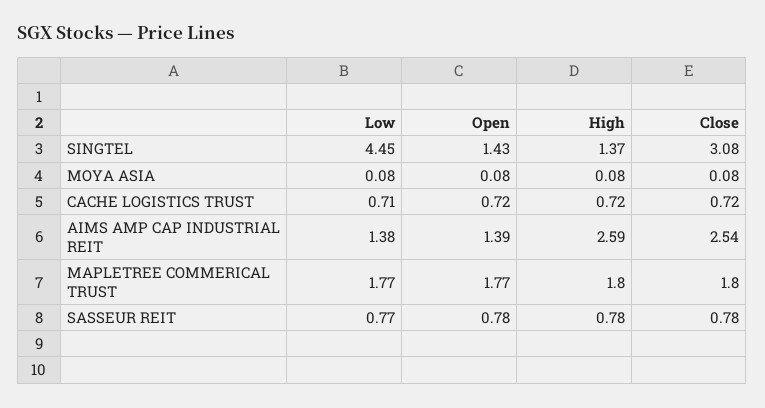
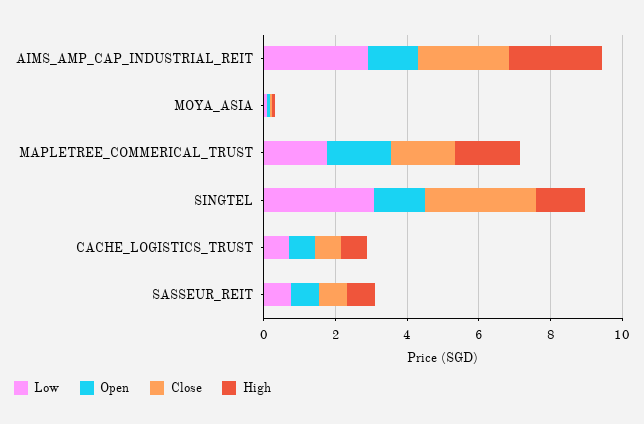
Low, SINGTEL: 4.45 -> 3
Low, AIMS AMP CAP INDUSTRIAL REIT: 1.38 -> 3

